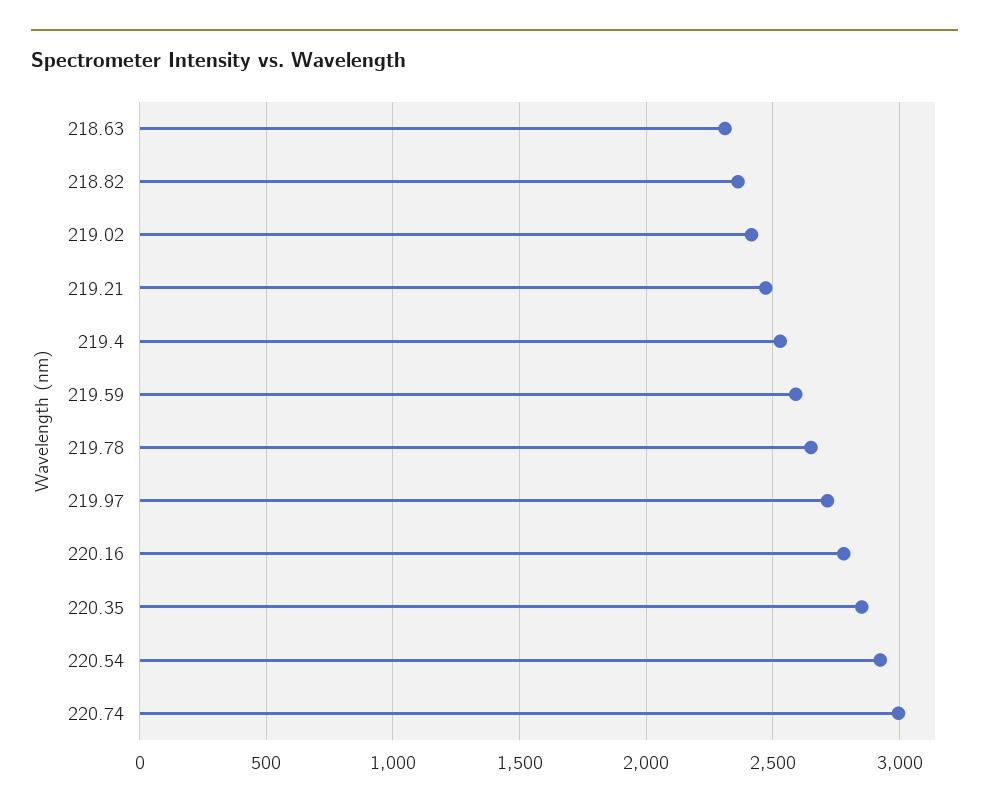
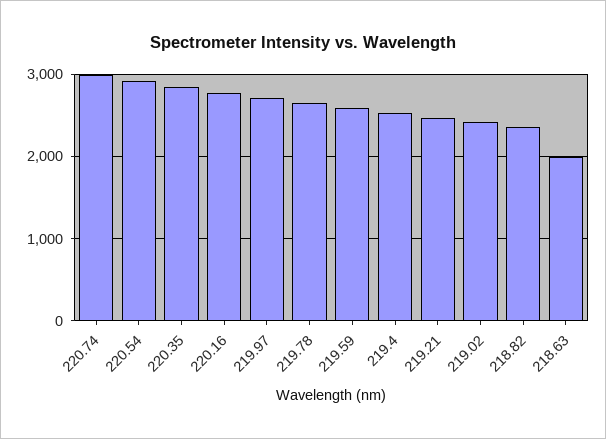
218.63: 2300 -> 2000

